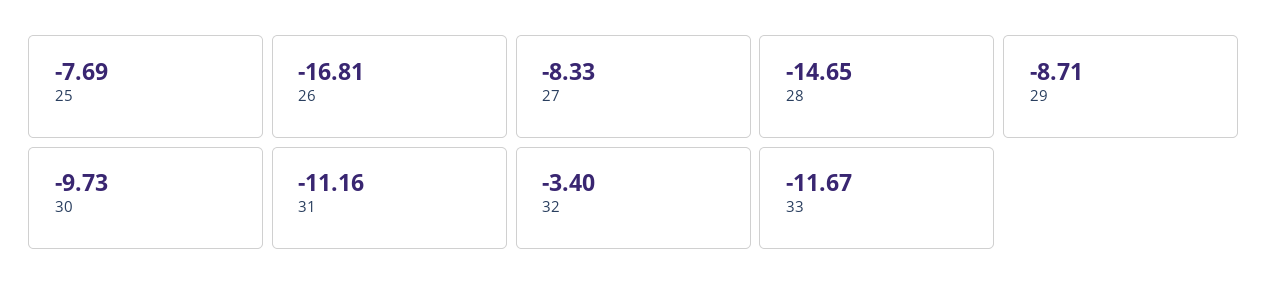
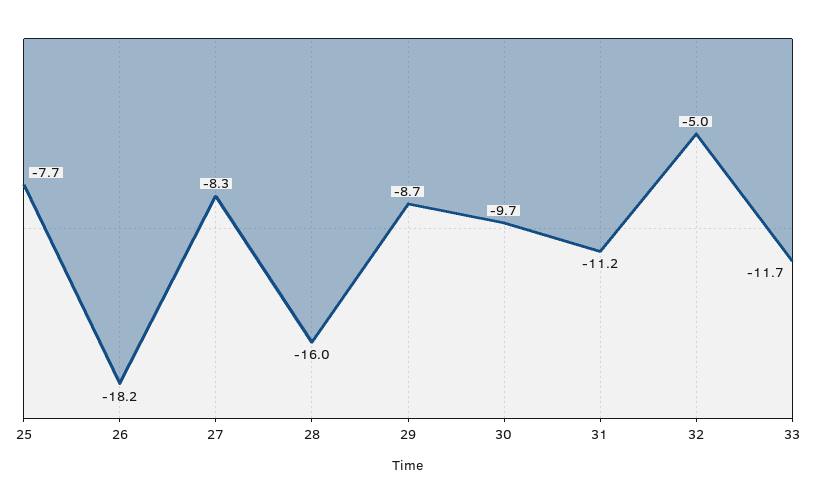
26: -16.81 -> -18.2
28: -14.65 -> -16
32: -3.4 -> -5

